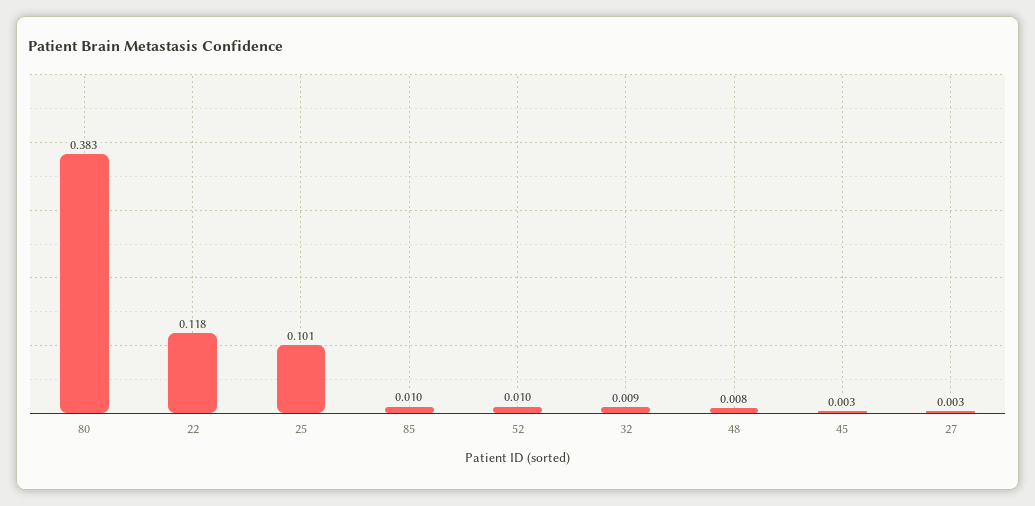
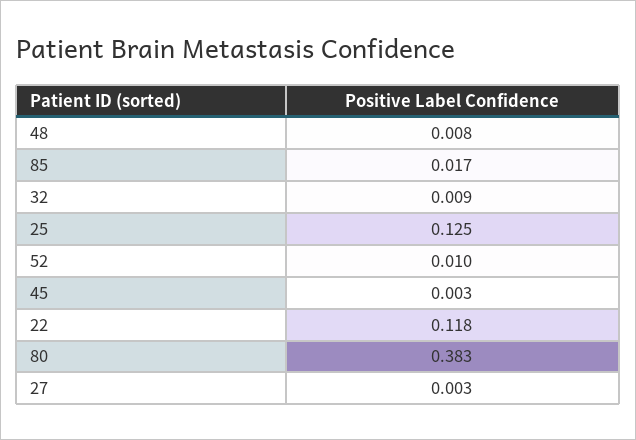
25: 0.101 -> 0.125
85: 0.01 -> 0.017

